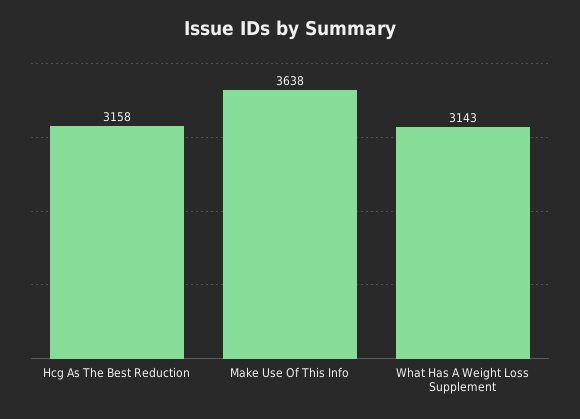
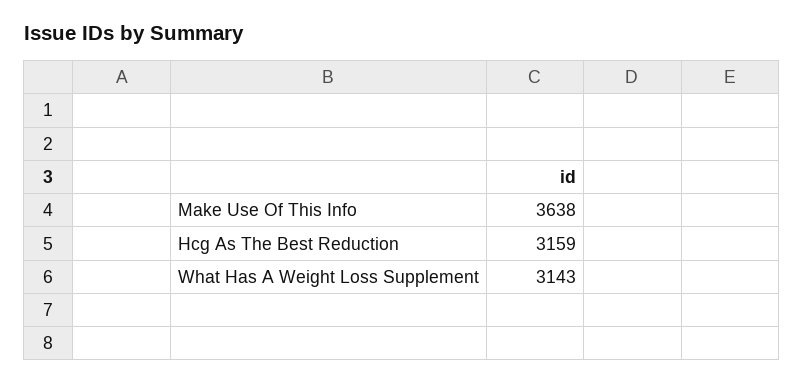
Hcg As The Best Reduction: 3158 -> 3159

